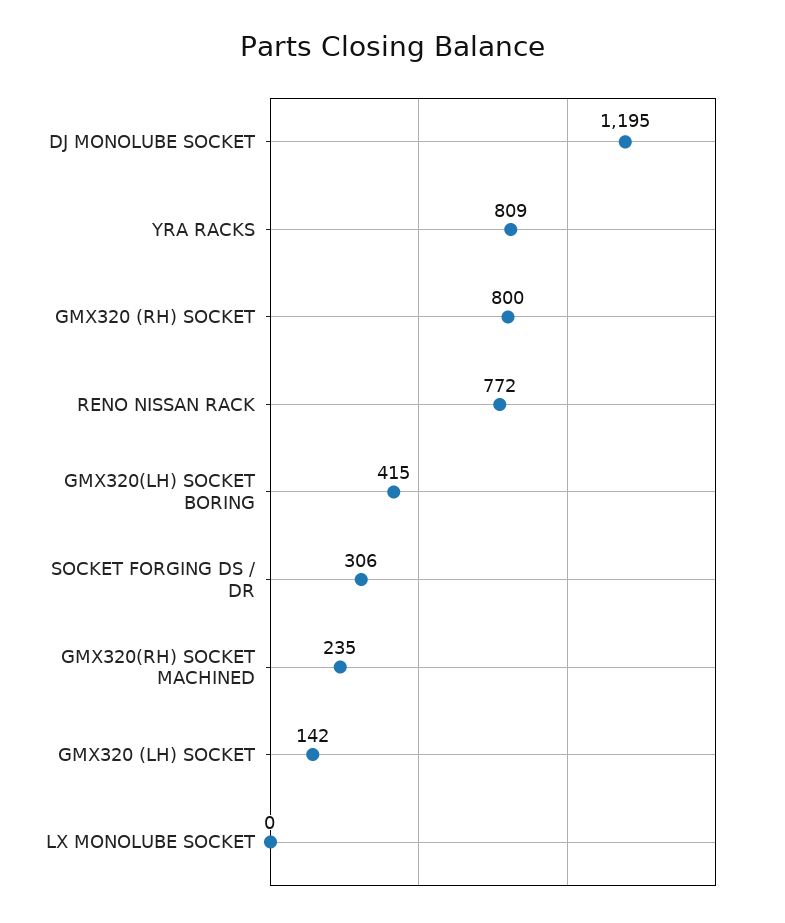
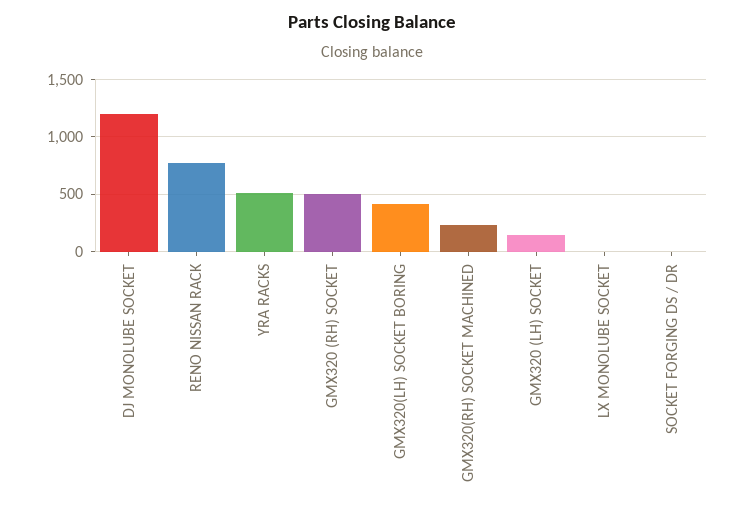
YRA RACKS: 809 -> 500
GMX320 (RH) SOCKET: 800 -> 500
SOCKET FORGING DS / DR: 306 -> 0

